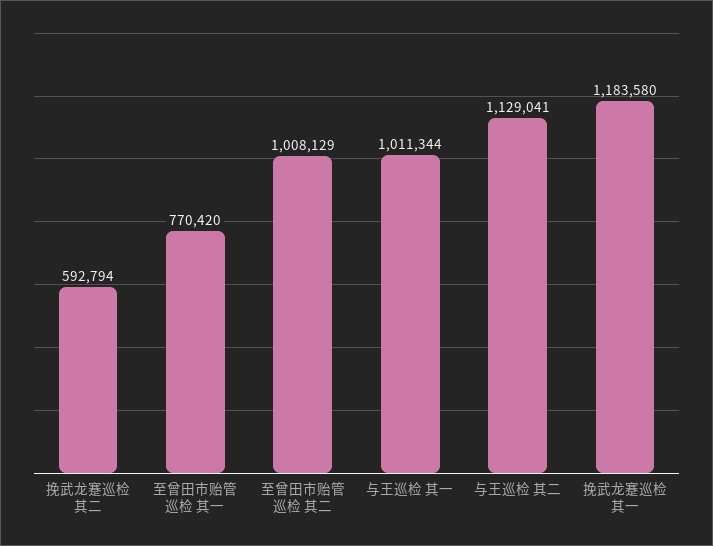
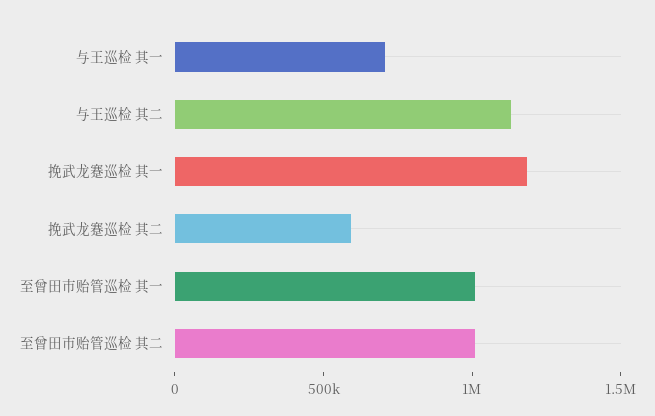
至曾田市贻管巡检 其一: 770420 -> 1000000
与王巡检 其一: 1011344 -> 700000

